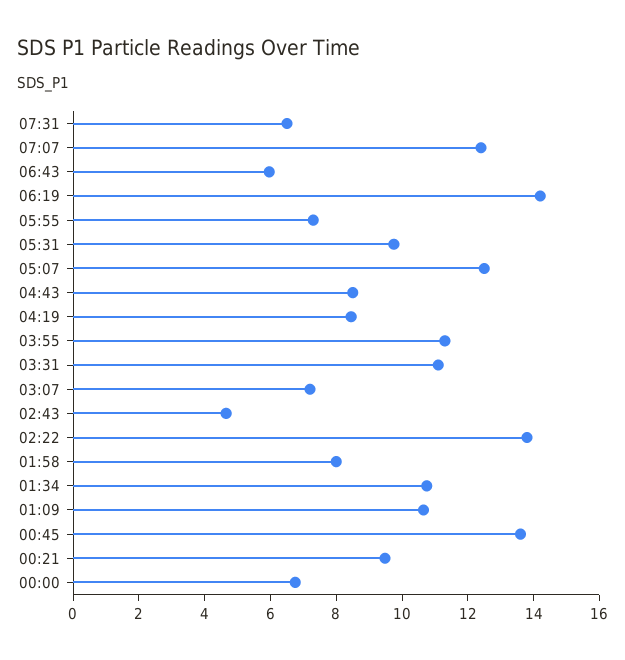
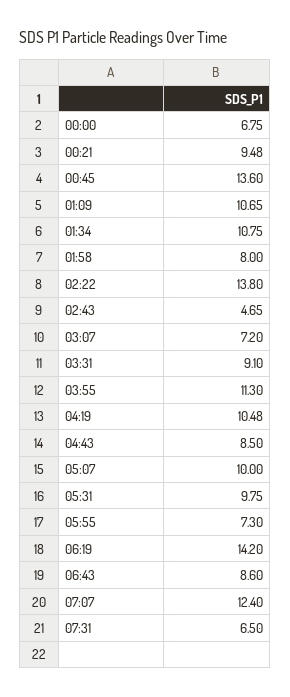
06:43: 6 -> 8.6
05:07: 12.5 -> 10
04:19: 8.5 -> 10.48
03:31: 11 -> 9.1

